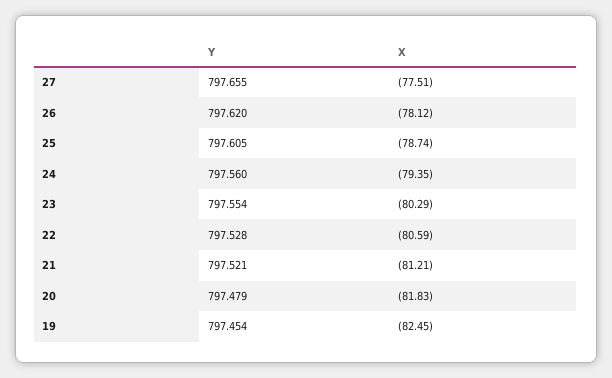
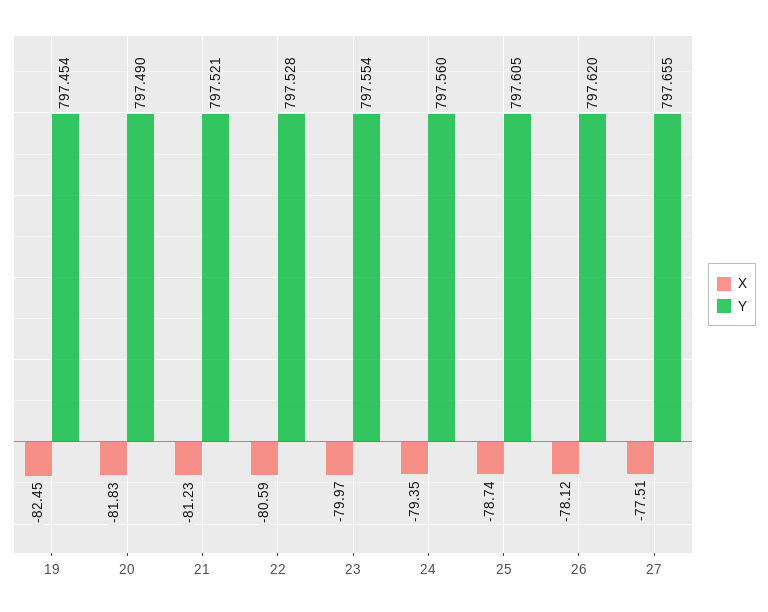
X, 23: -80.29 -> -79.97
X, 21: -81.21 -> -81.23
Y, 20: 797.479 -> 797.49

